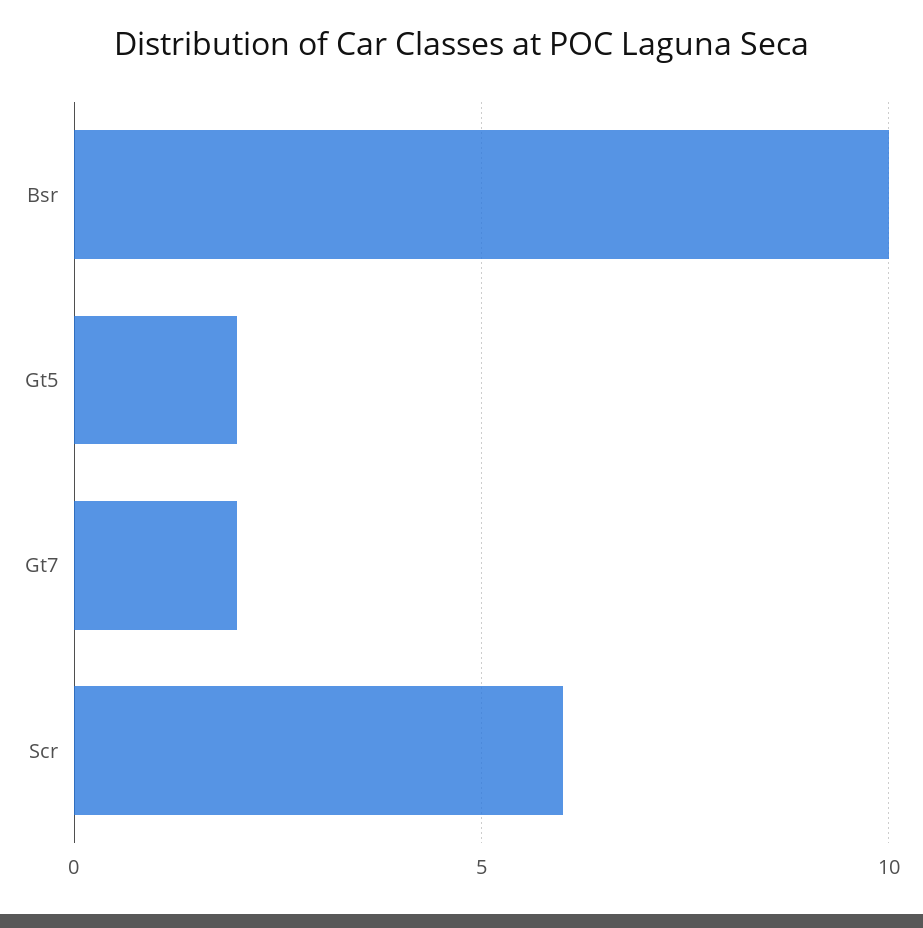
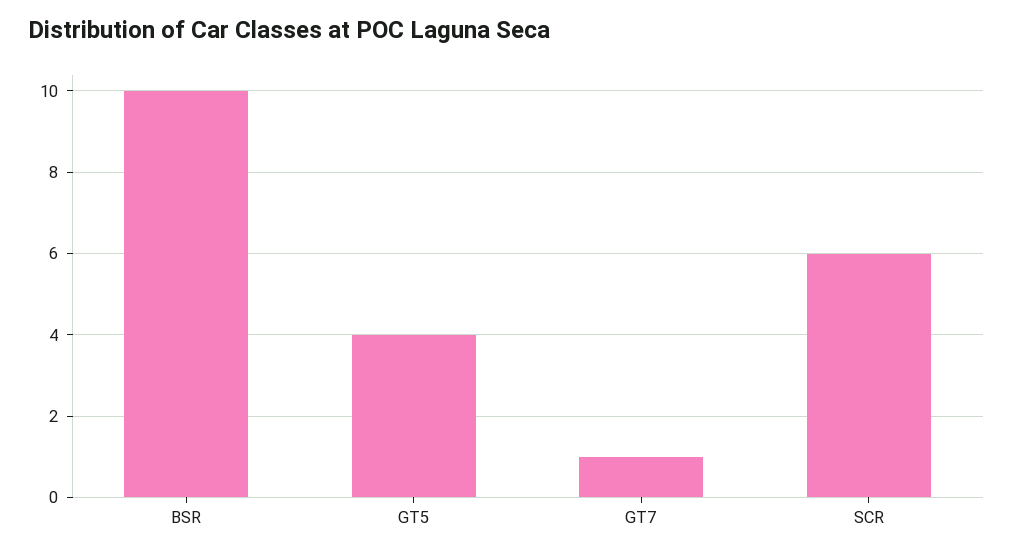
Gt5: 2 -> 4
Gt7: 2 -> 1

